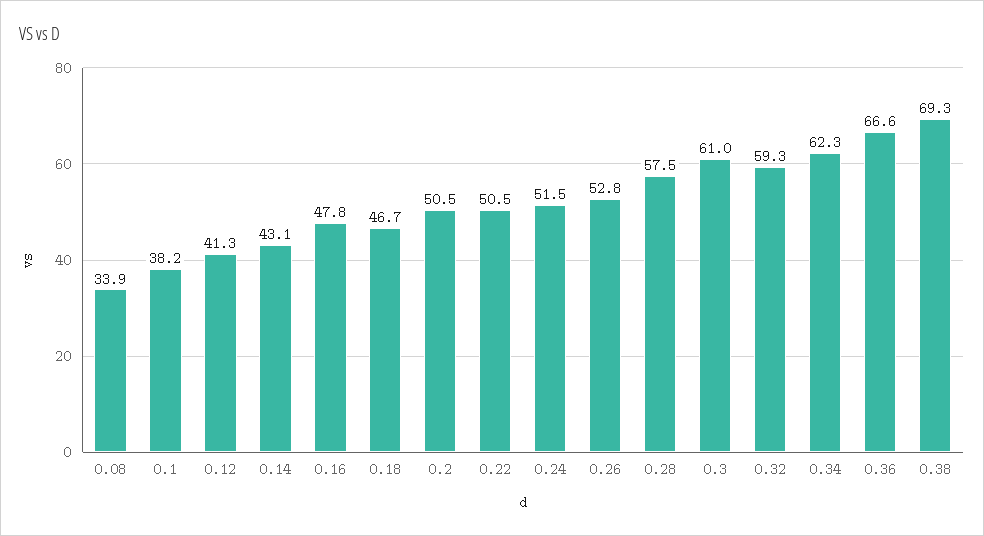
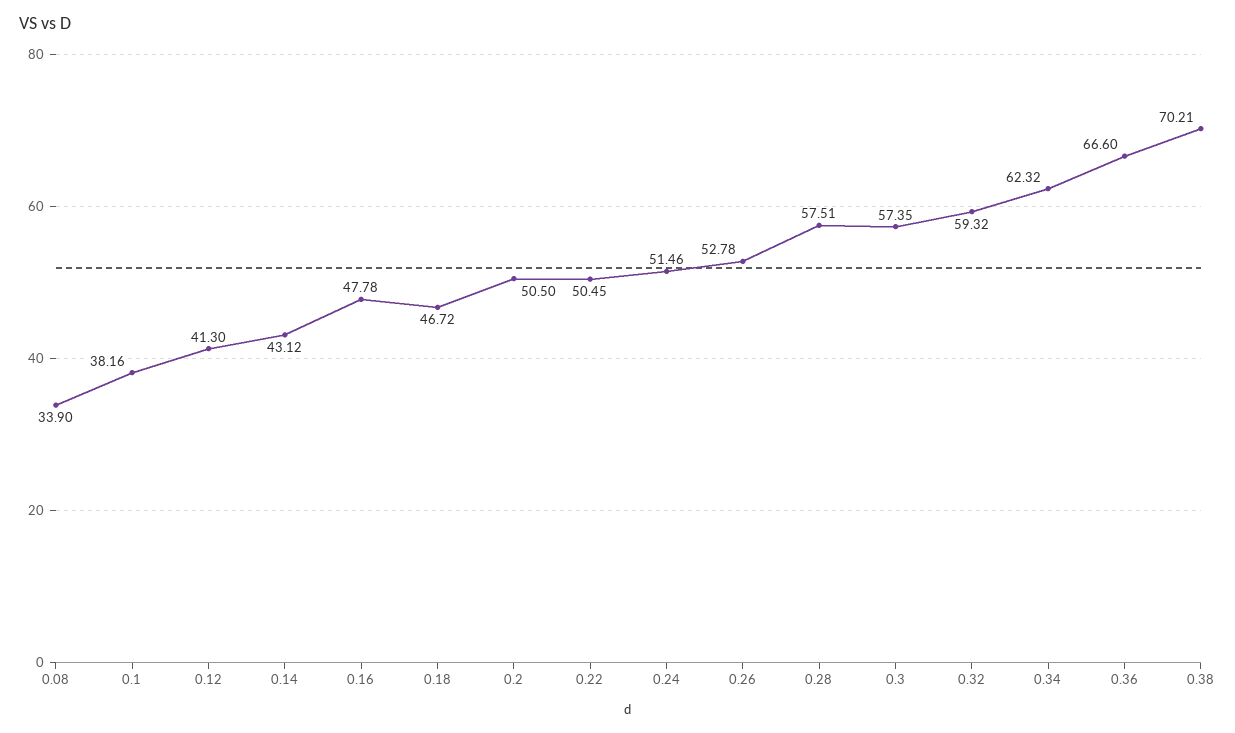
0.3: 61 -> 57.35
0.38: 69.3 -> 70.21

